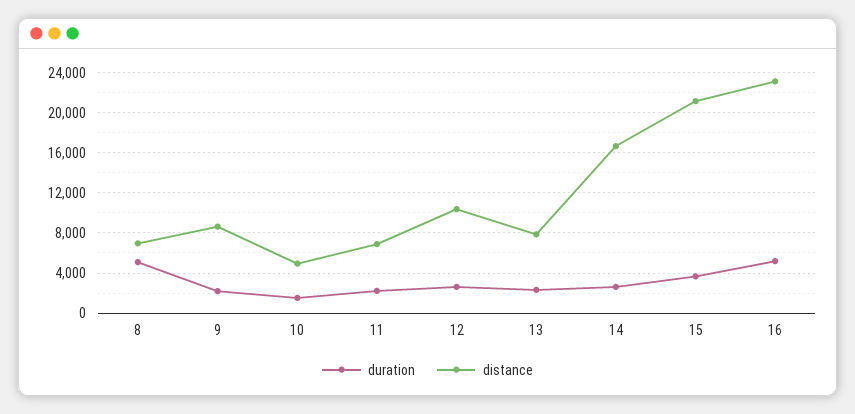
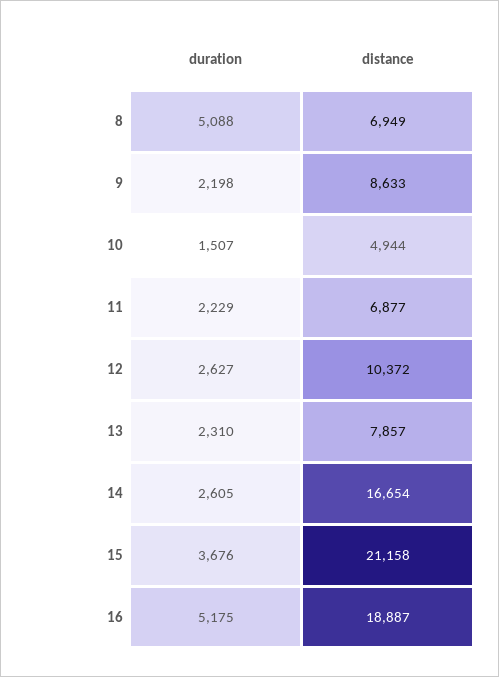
distance, 16: 23000 -> 18887

